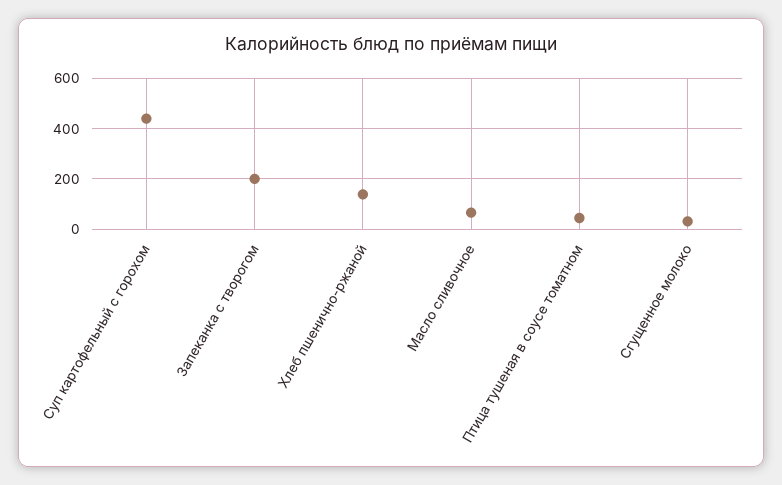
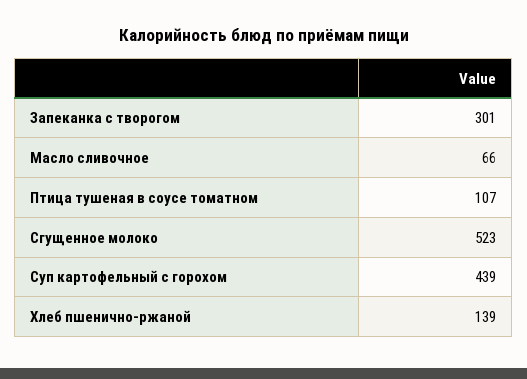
Запеканка с творогом: 200 -> 301
Птица тушеная в соусе томатном: 50 -> 107
Сгущенное молоко: 25 -> 523

